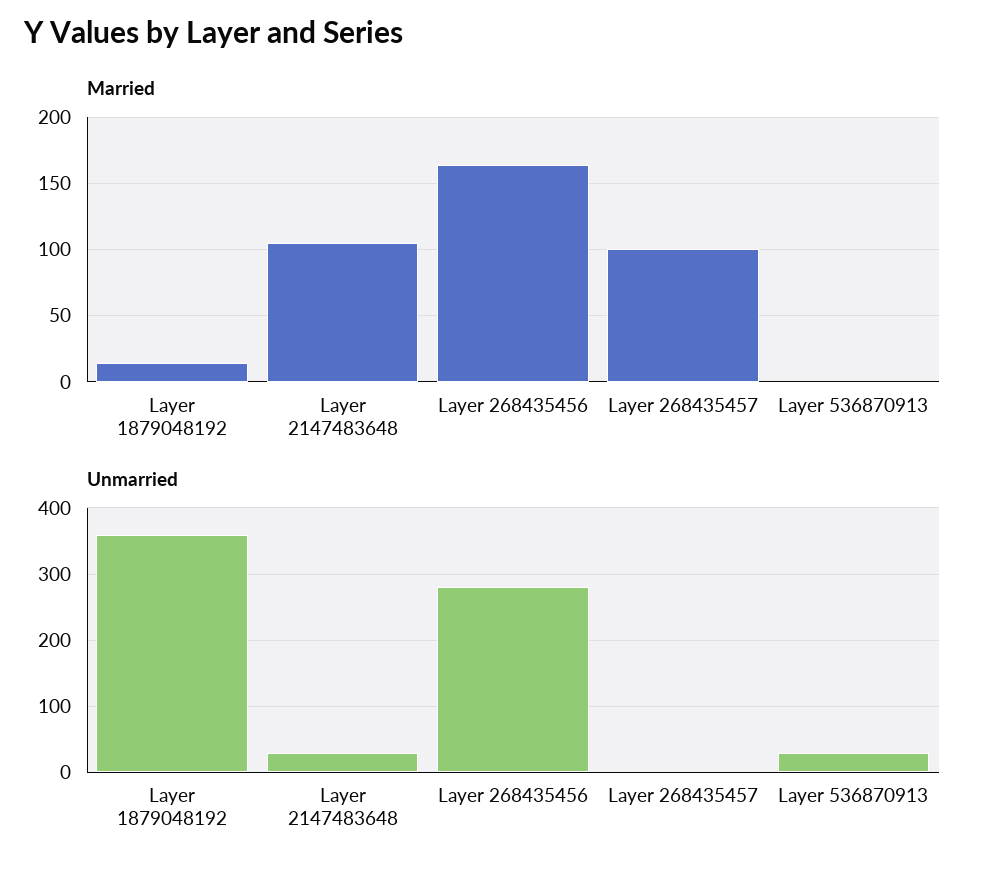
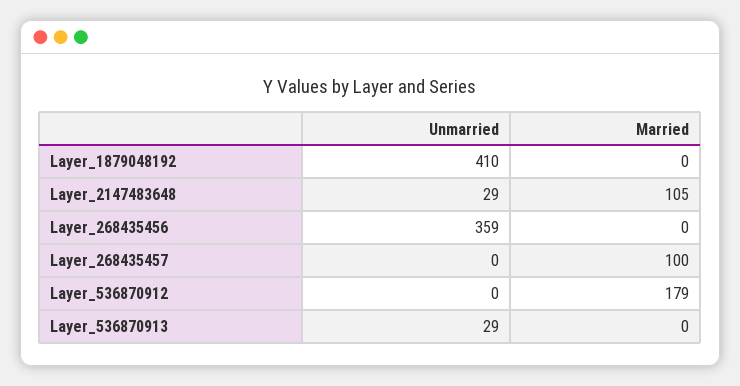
Married, Layer 1879048192: 15 -> 0
Married, Layer 268435456: 165 -> 0
Unmarried, Layer 1879048192: 360 -> 410
Unmarried, Layer 268435456: 280 -> 359
Unmarried, Layer_536870912: none -> 0
Married, Layer_536870912: none -> 179

